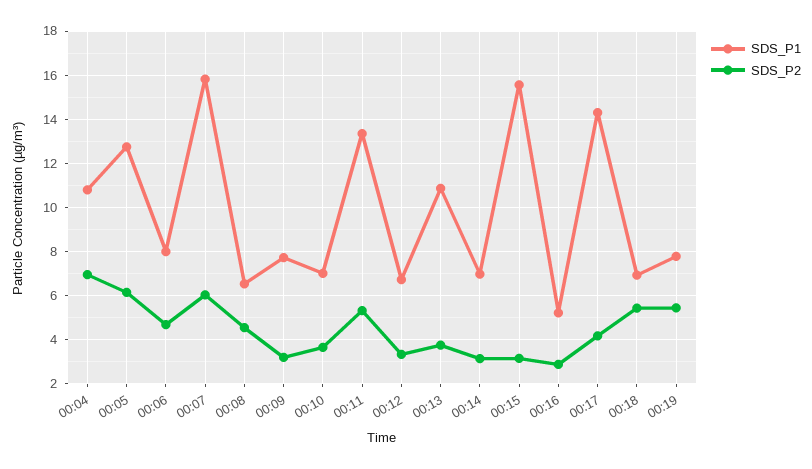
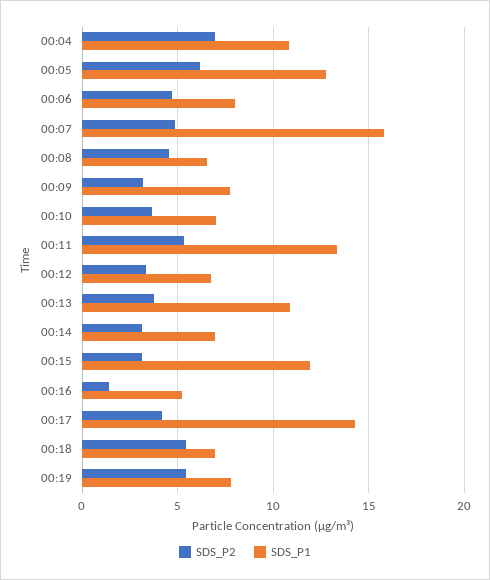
SDS_P2, 00:07: 6 -> 5
SDS_P1, 00:15: 15.5 -> 12
SDS_P2, 00:16: 3 -> 1.5

